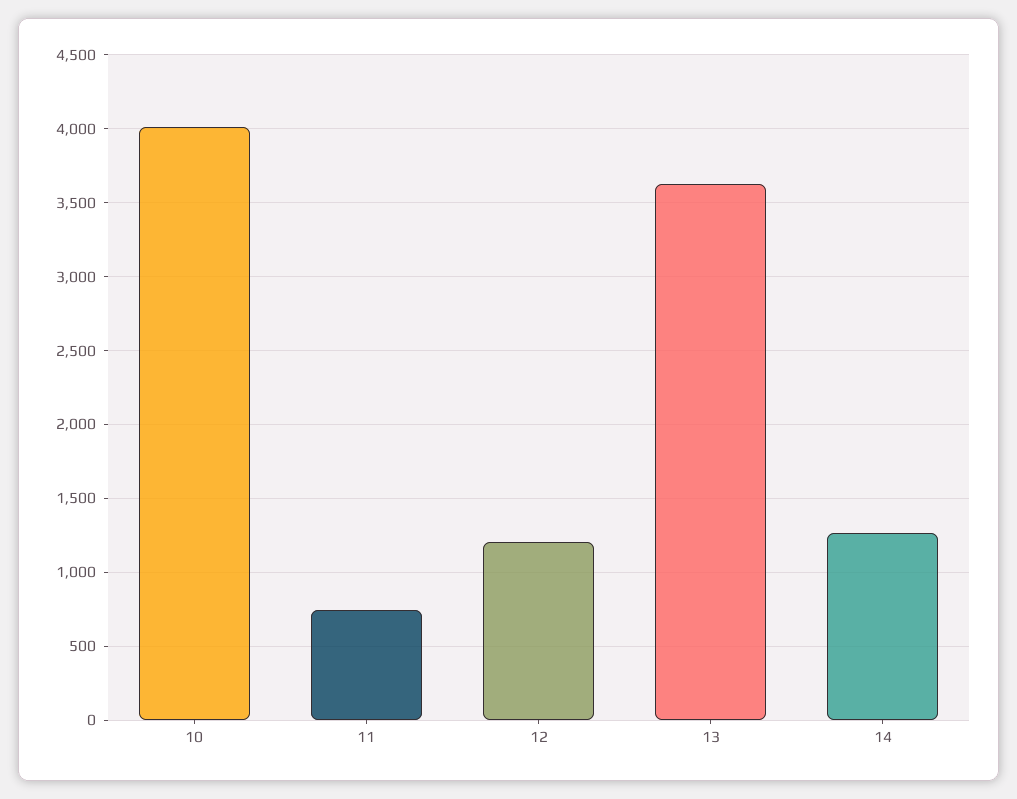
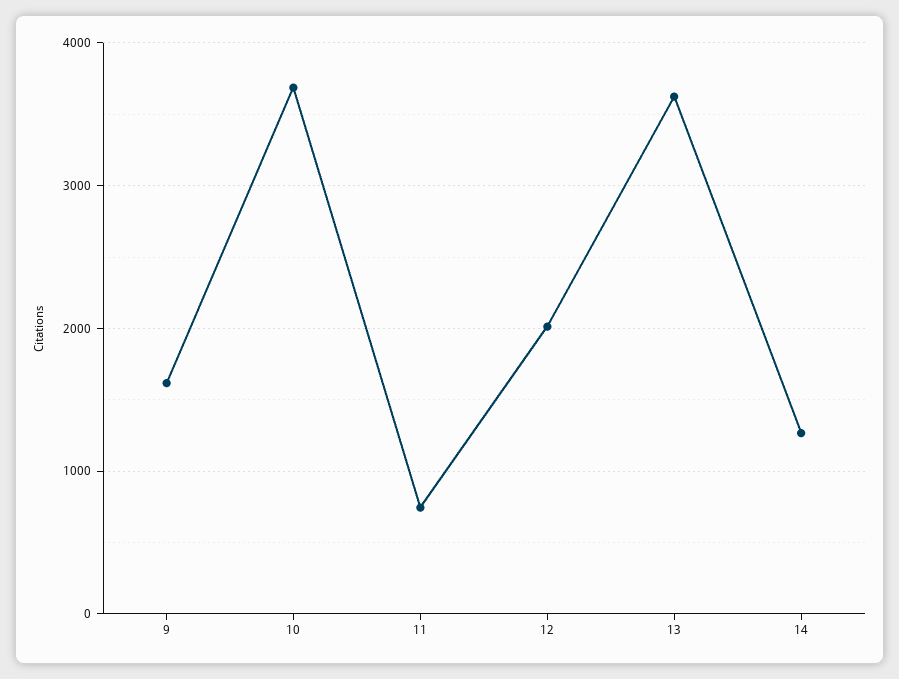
10: 4000 -> 3700
12: 1200 -> 2000
9: none -> 1600

